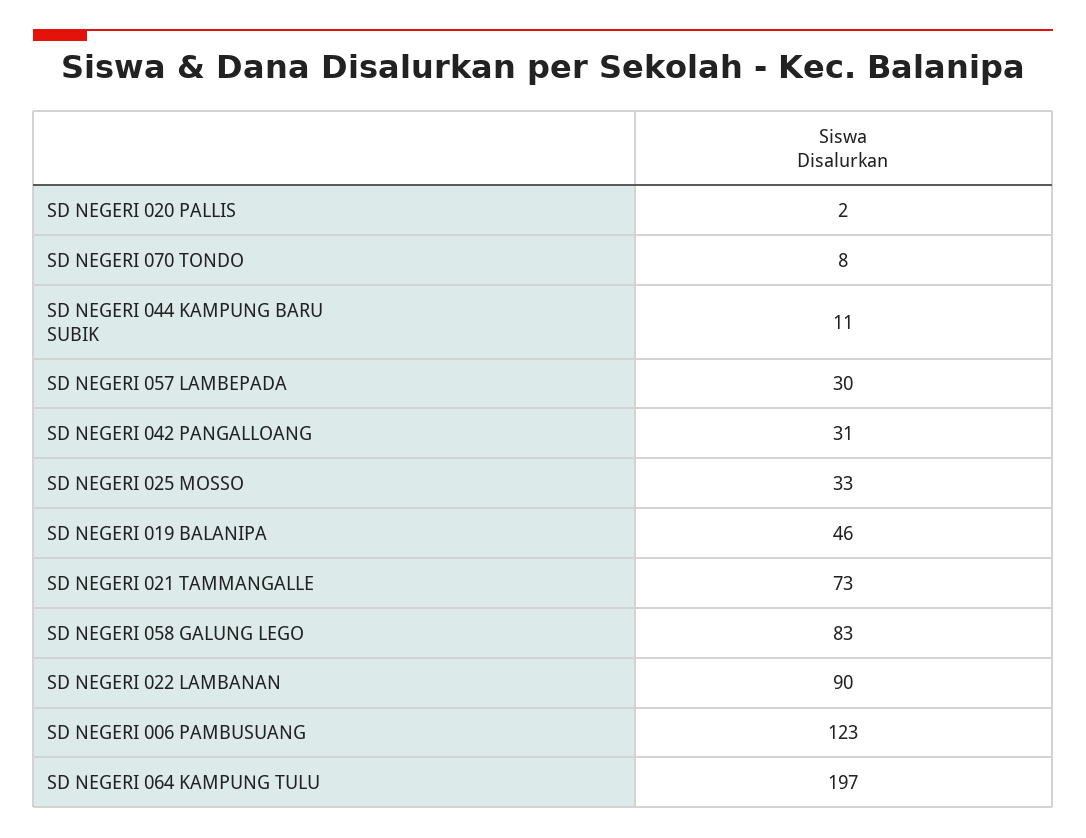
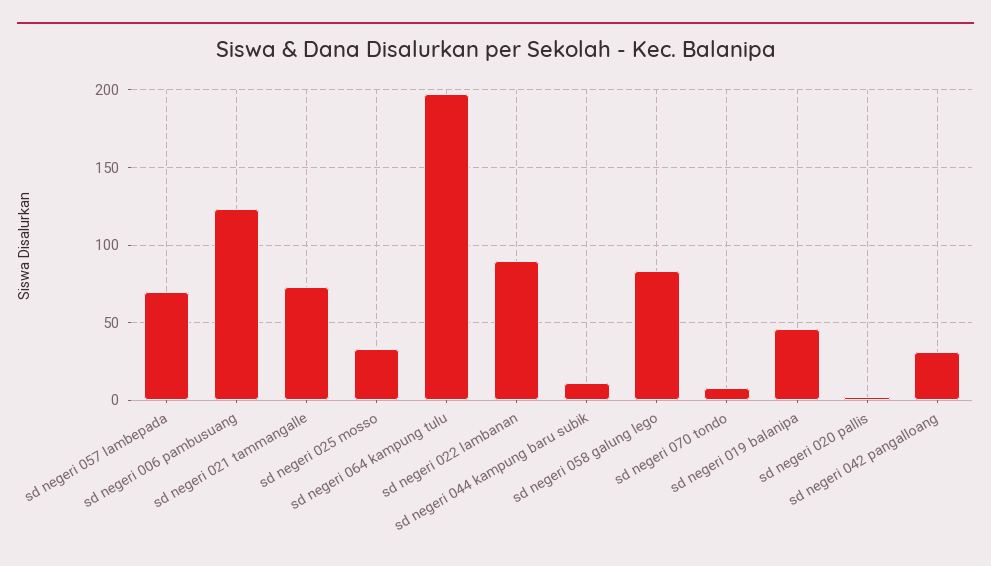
SD NEGERI 057 LAMBEPADA: 30 -> 70

